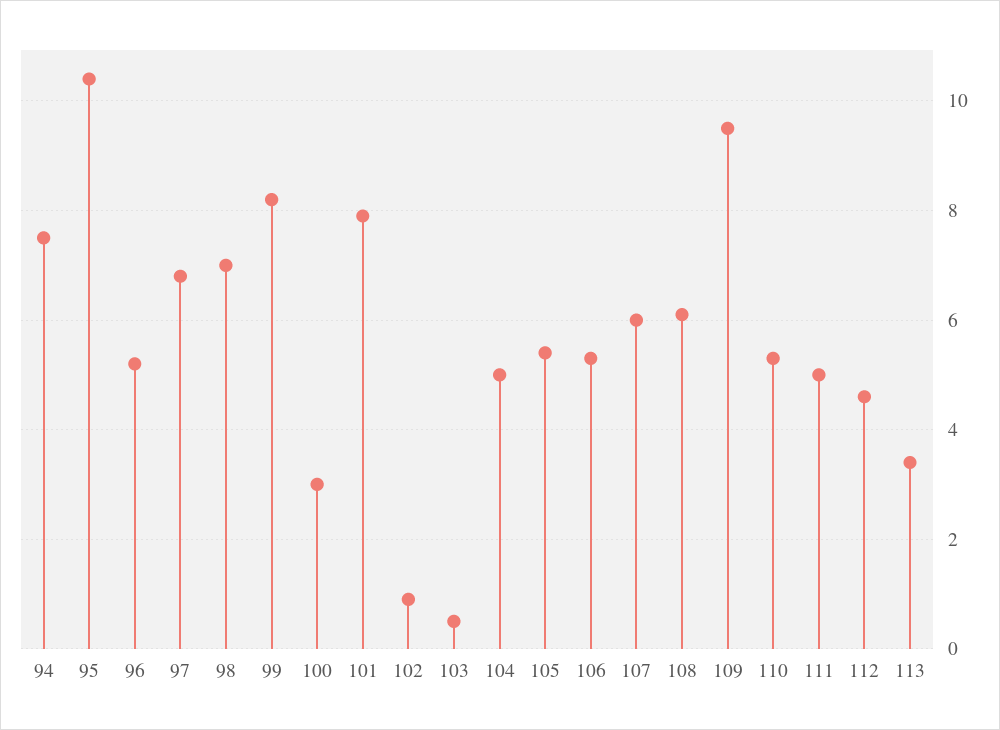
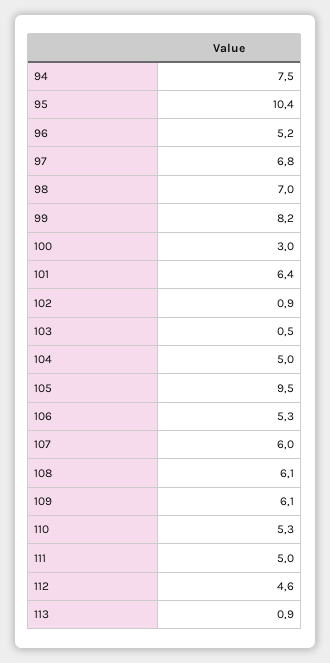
101: 8 -> 6.4
105: 5.5 -> 9.5
109: 9.5 -> 6.1
113: 3.5 -> 0.9

